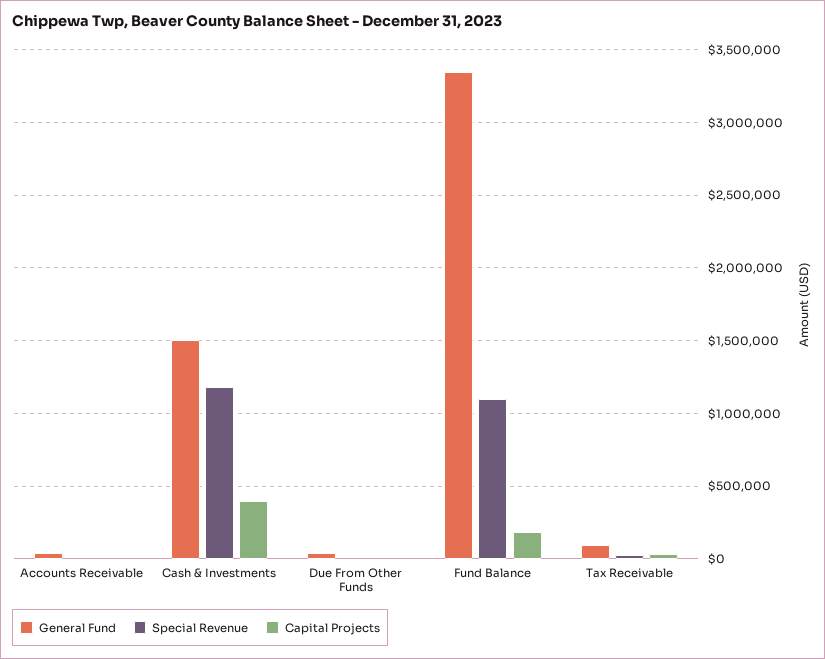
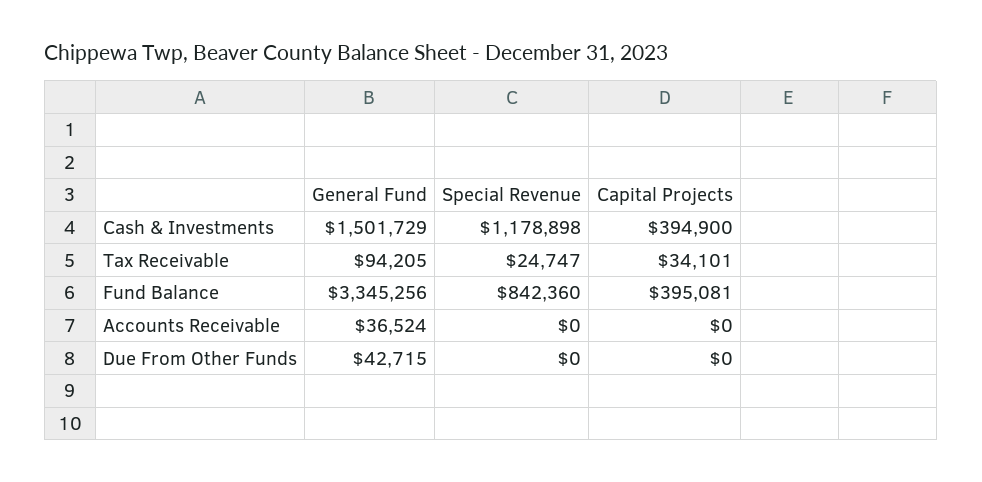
Special Revenue, Fund Balance: 1100000 -> 842360
Capital Projects, Fund Balance: 200000 -> 395081

